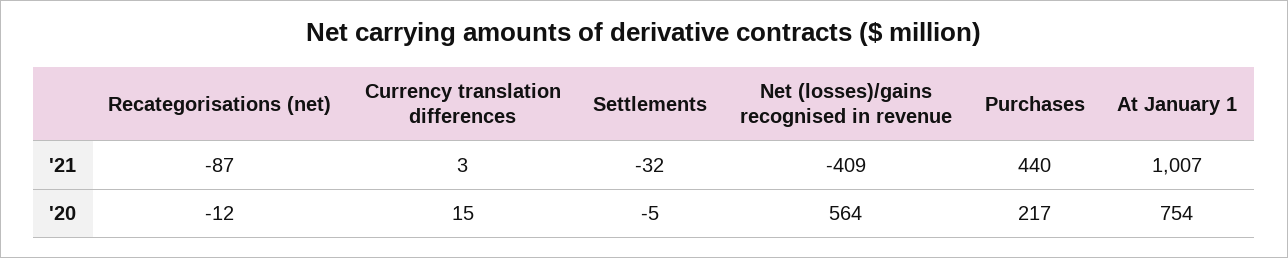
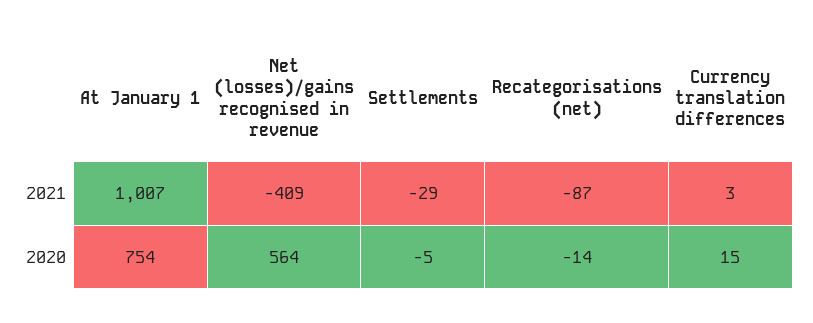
Settlements, '21: -32 -> -29
Purchases, '21: 440 -> none
Recategorisations (net), '20: -12 -> -14
Purchases, '20: 217 -> none

